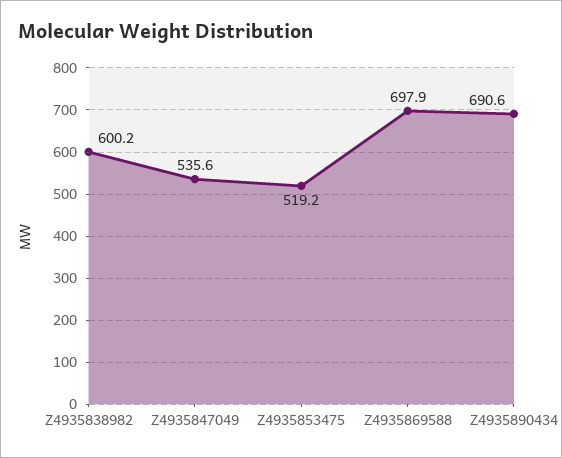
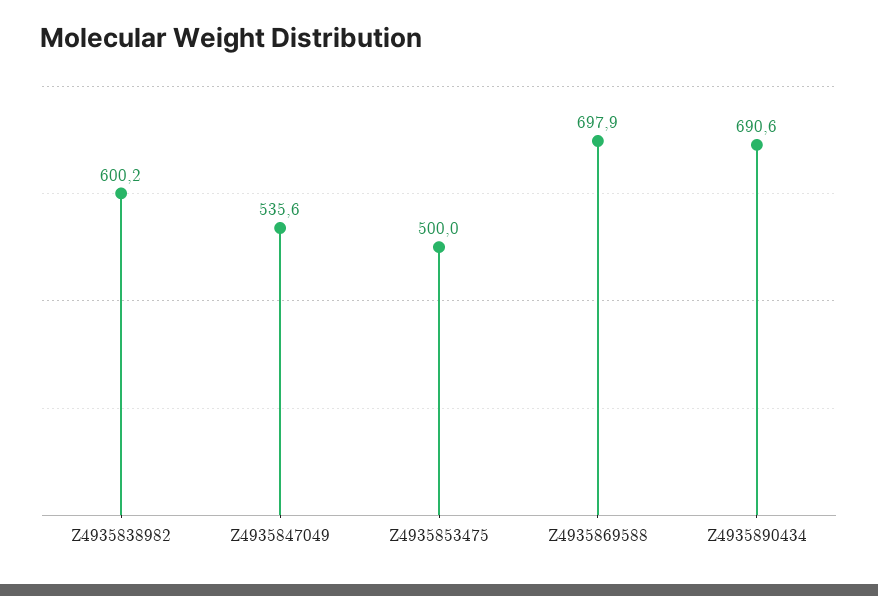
Z4935853475: 519.2 -> 500

